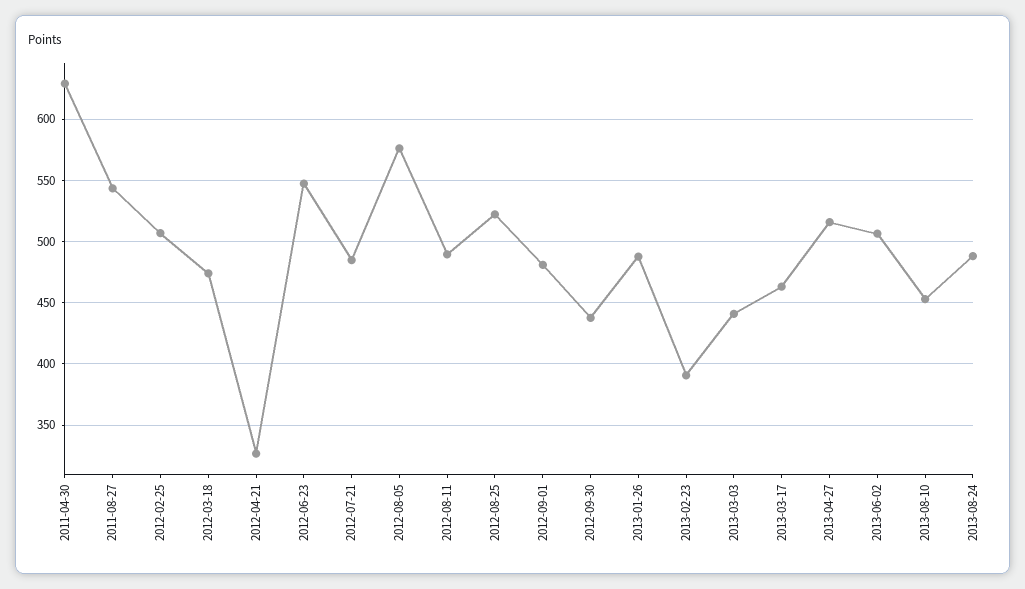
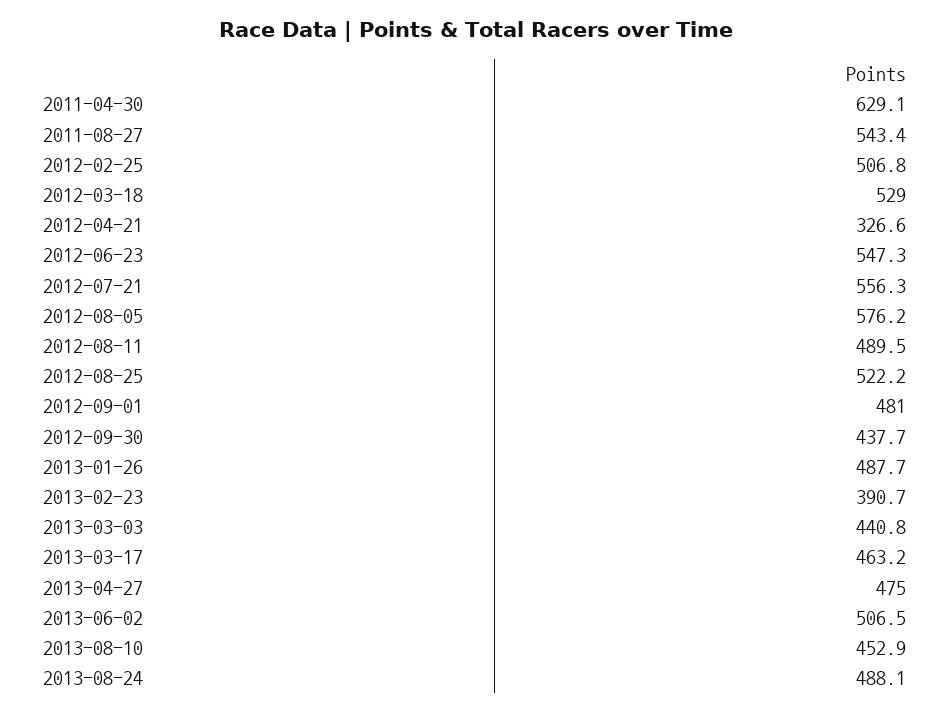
2012-03-18: 475 -> 529
2012-07-21: 485 -> 556.3
2013-04-27: 515 -> 475

